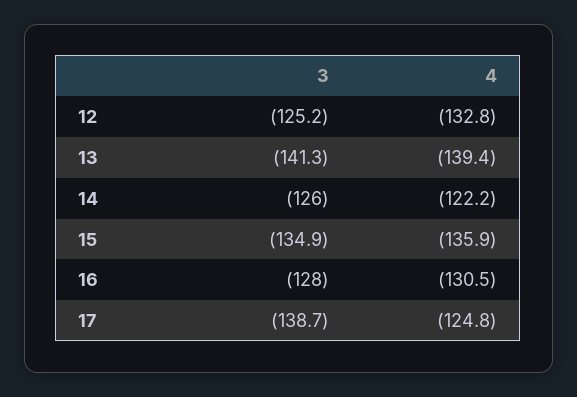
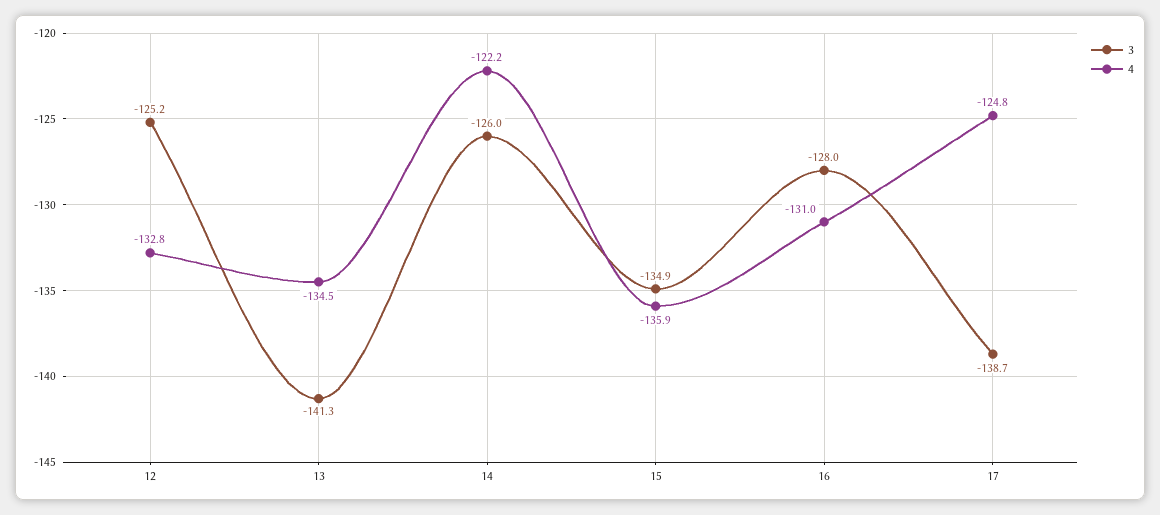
4, 13: -139.4 -> -134.5
4, 16: -130.5 -> -131

